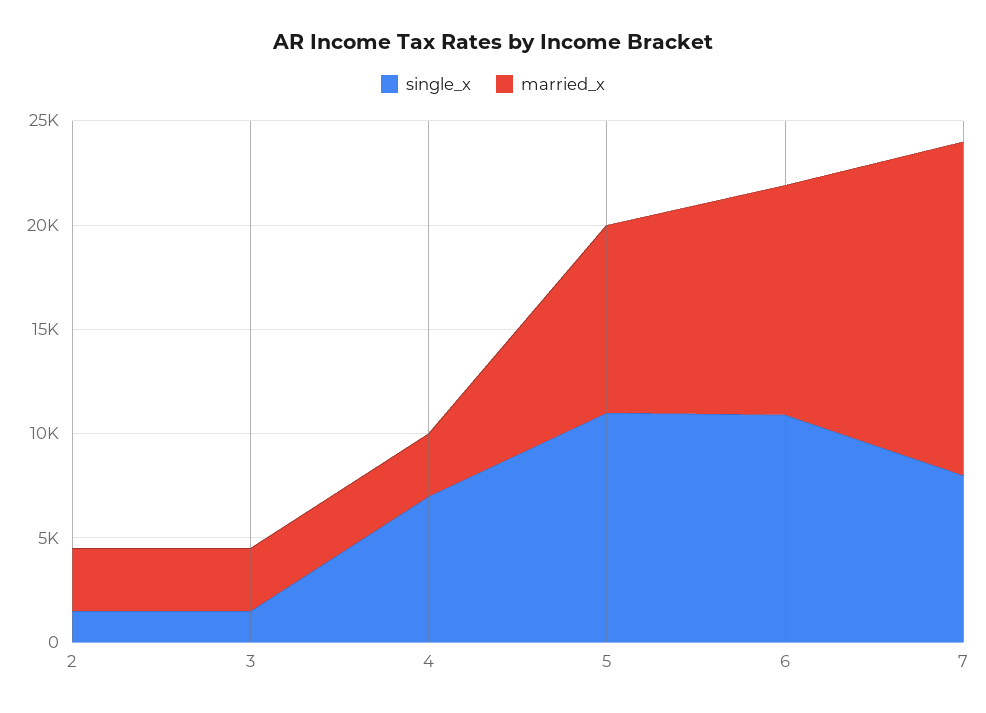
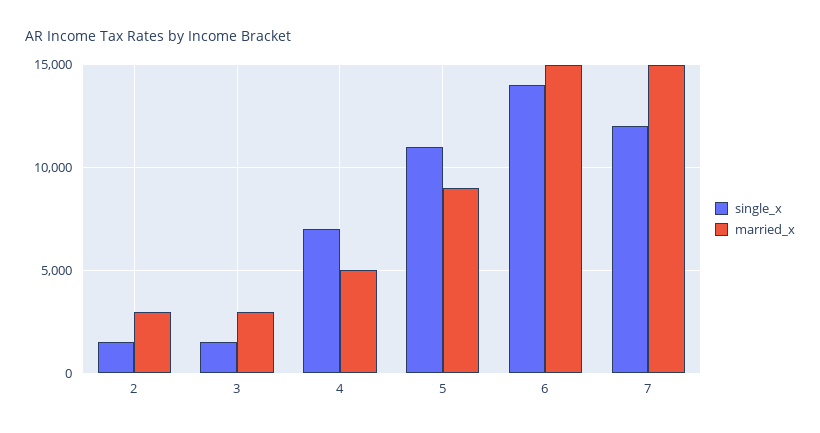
married_x, 4: 3000 -> 5000
single_x, 6: 11000 -> 14000
married_x, 6: 11000 -> 15000
single_x, 7: 8000 -> 12000
married_x, 7: 16000 -> 15000

